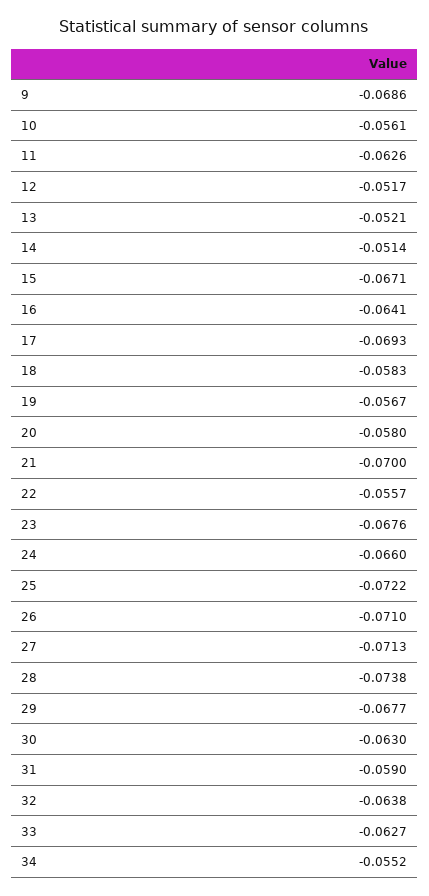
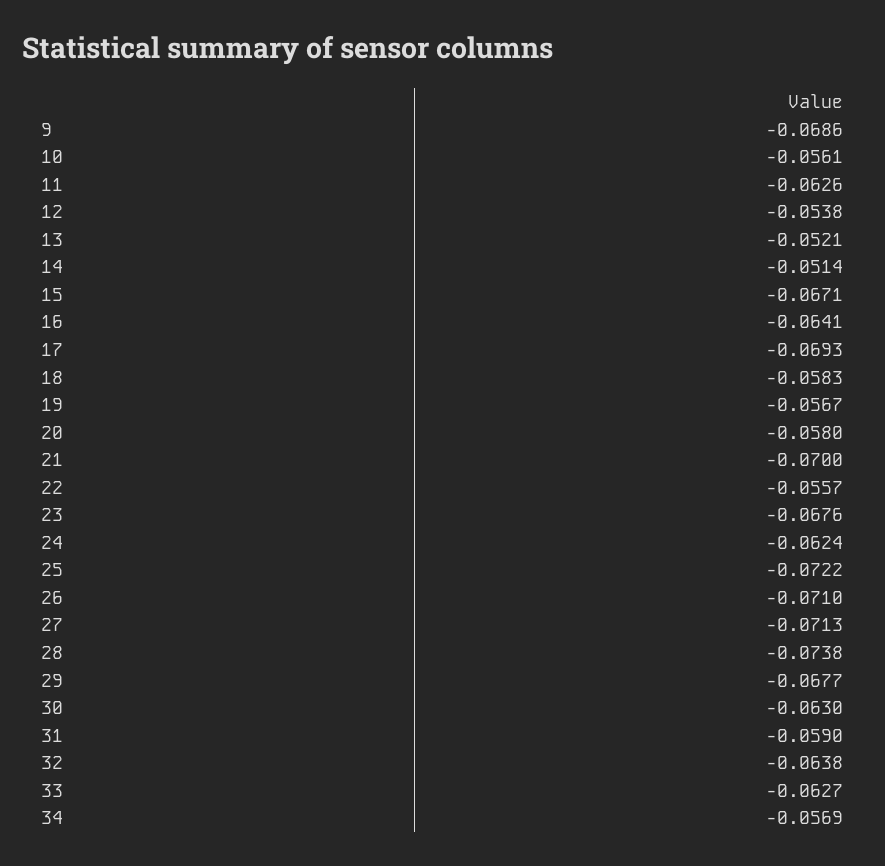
12: -0.0517 -> -0.0538
24: -0.066 -> -0.0624
34: -0.0552 -> -0.0569

